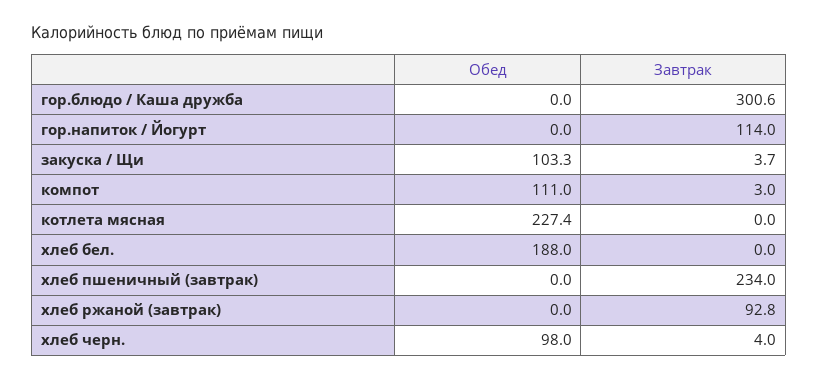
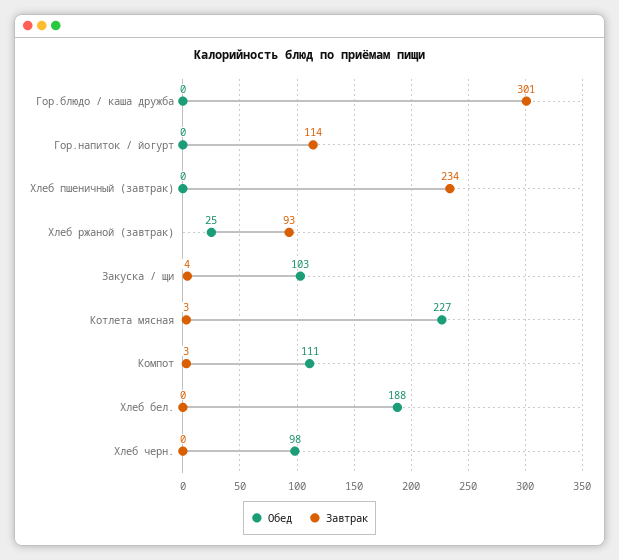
Завтрак, котлета мясная: 0 -> 3
Обед, хлеб ржаной (завтрак): 0 -> 25
Завтрак, хлеб черн.: 4 -> 0

